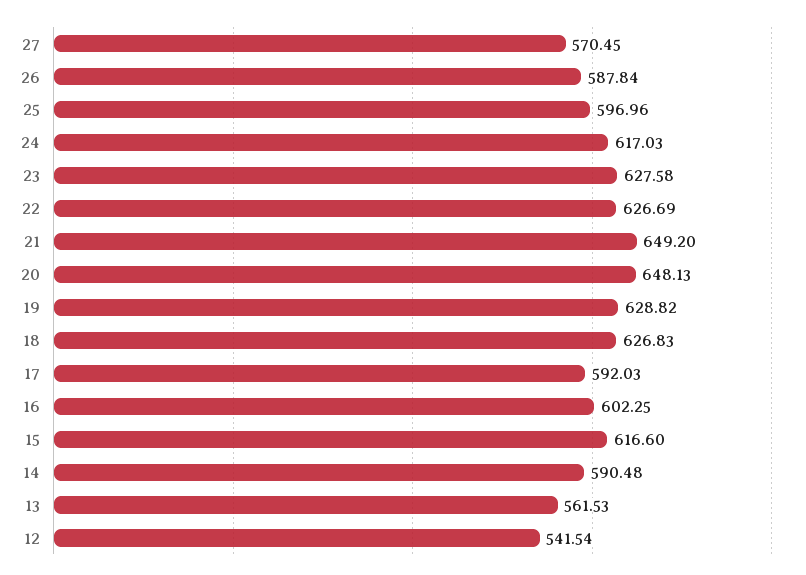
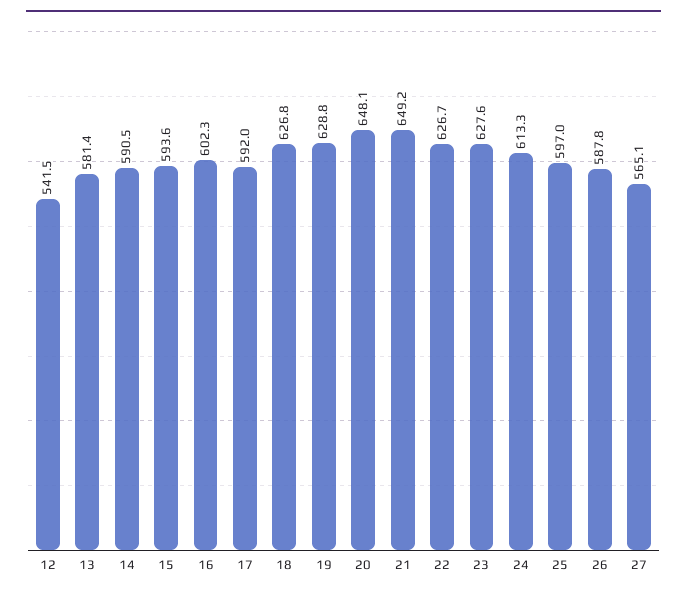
27: 570.45 -> 565.1
24: 617.03 -> 613.3
15: 616.6 -> 593.6
13: 561.53 -> 581.4

